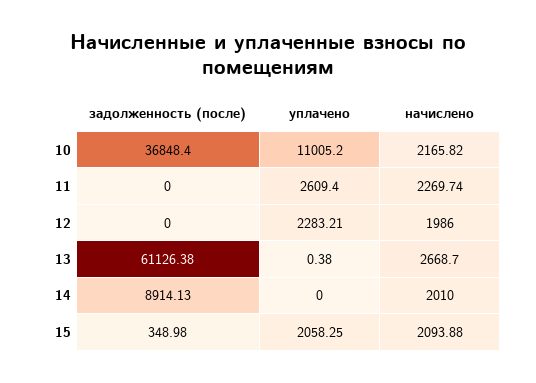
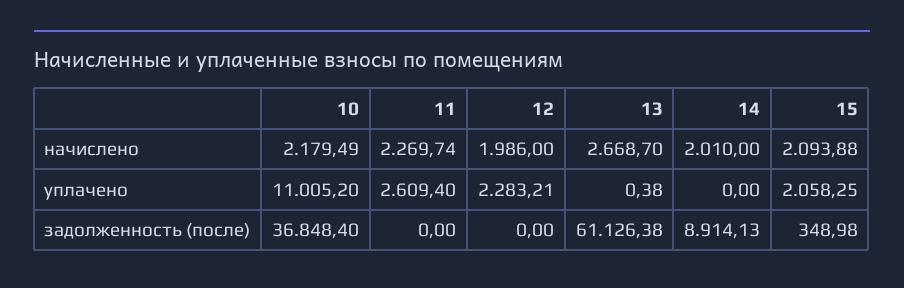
начислено, 10: 2165.82 -> 2179.49

